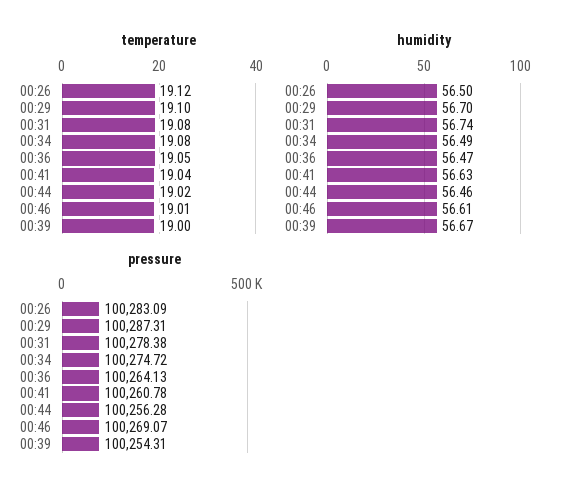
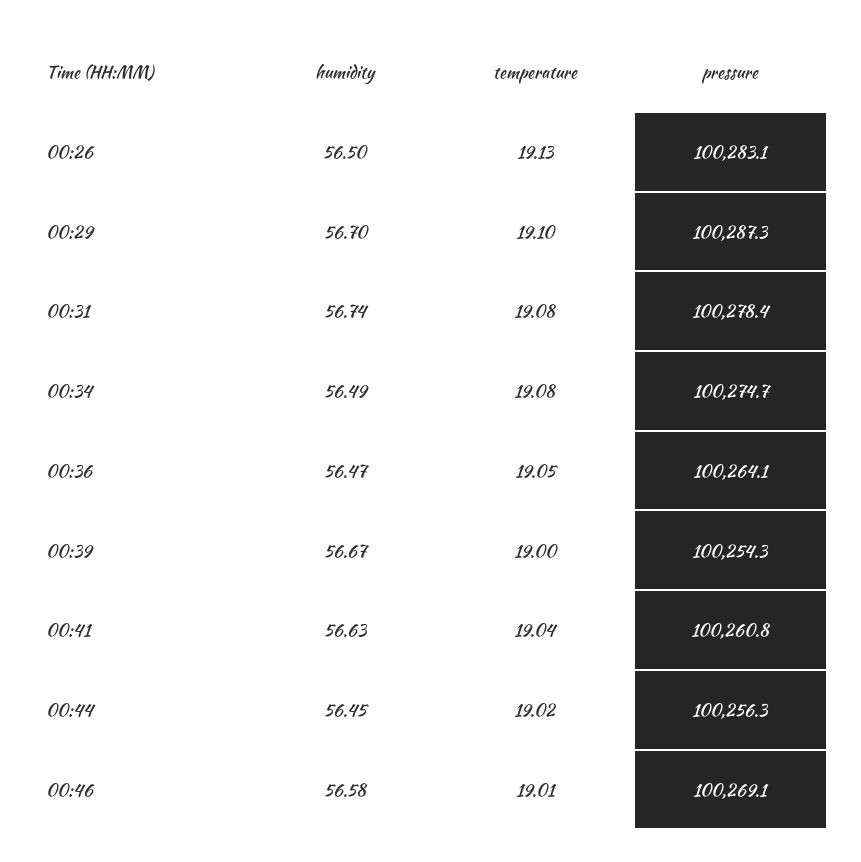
temperature, 00:26: 19.12 -> 19.13
humidity, 00:44: 56.46 -> 56.45
humidity, 00:46: 56.61 -> 56.58

